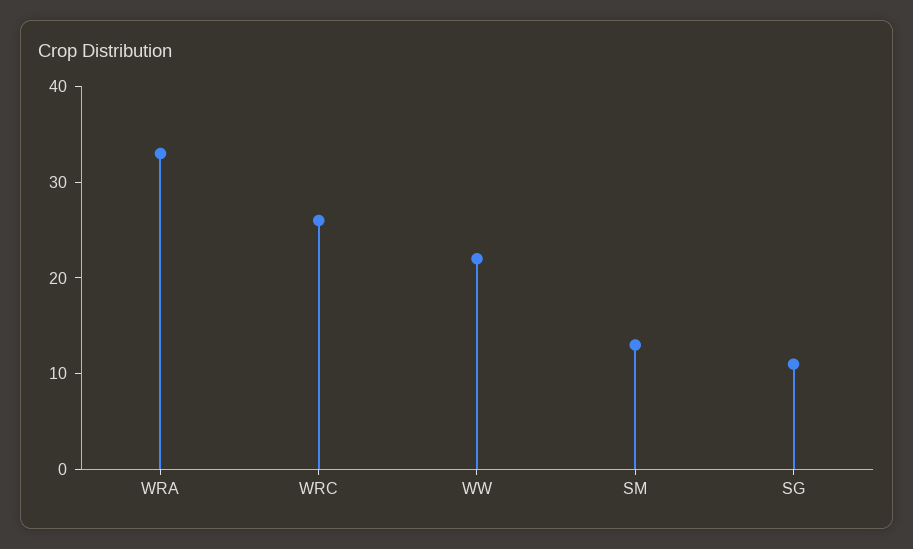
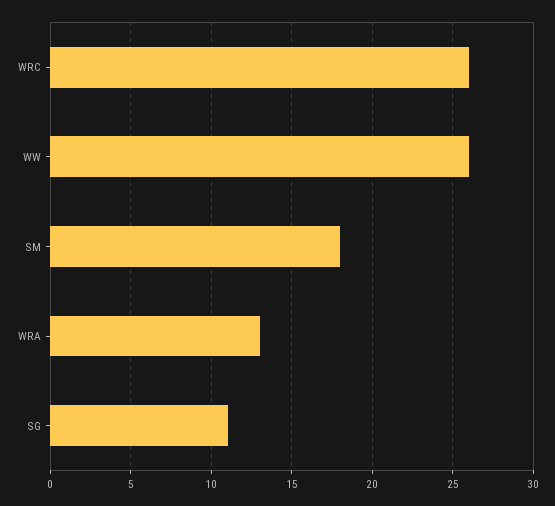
WRA: 33 -> 13
WW: 22 -> 26
SM: 13 -> 18

